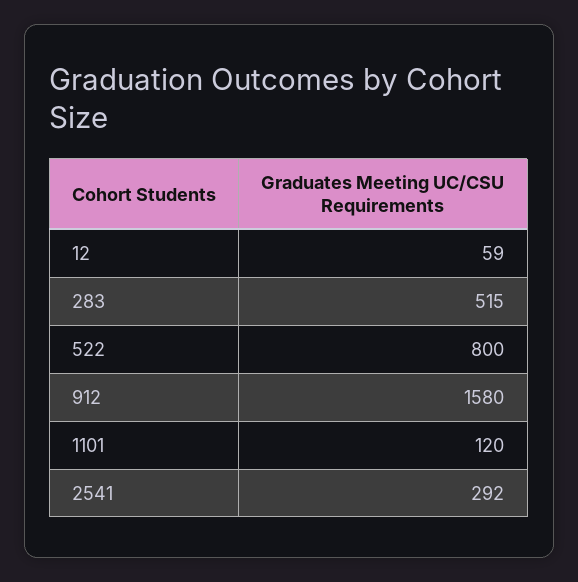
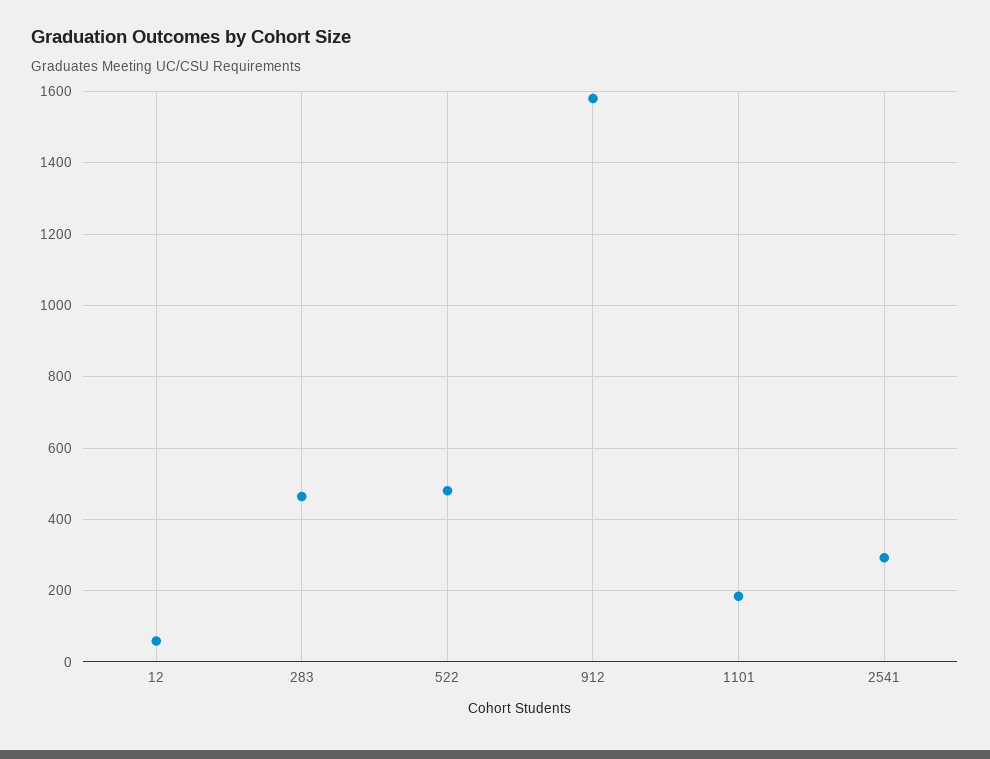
283: 515 -> 460
522: 800 -> 480
1101: 120 -> 180

